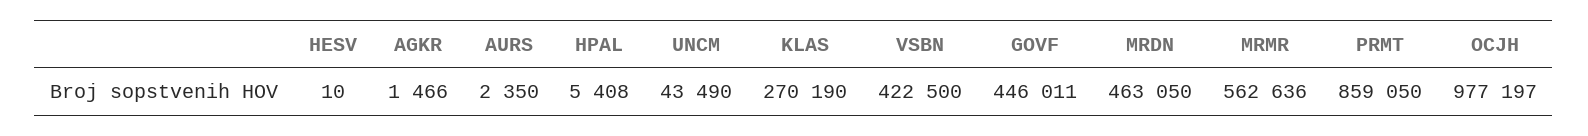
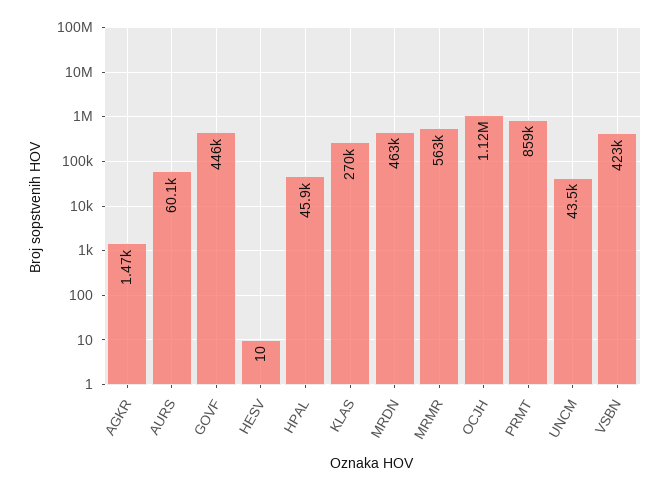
AURS: 2350 -> 60100
HPAL: 5408 -> 45900
OCJH: 977197 -> 1120000

